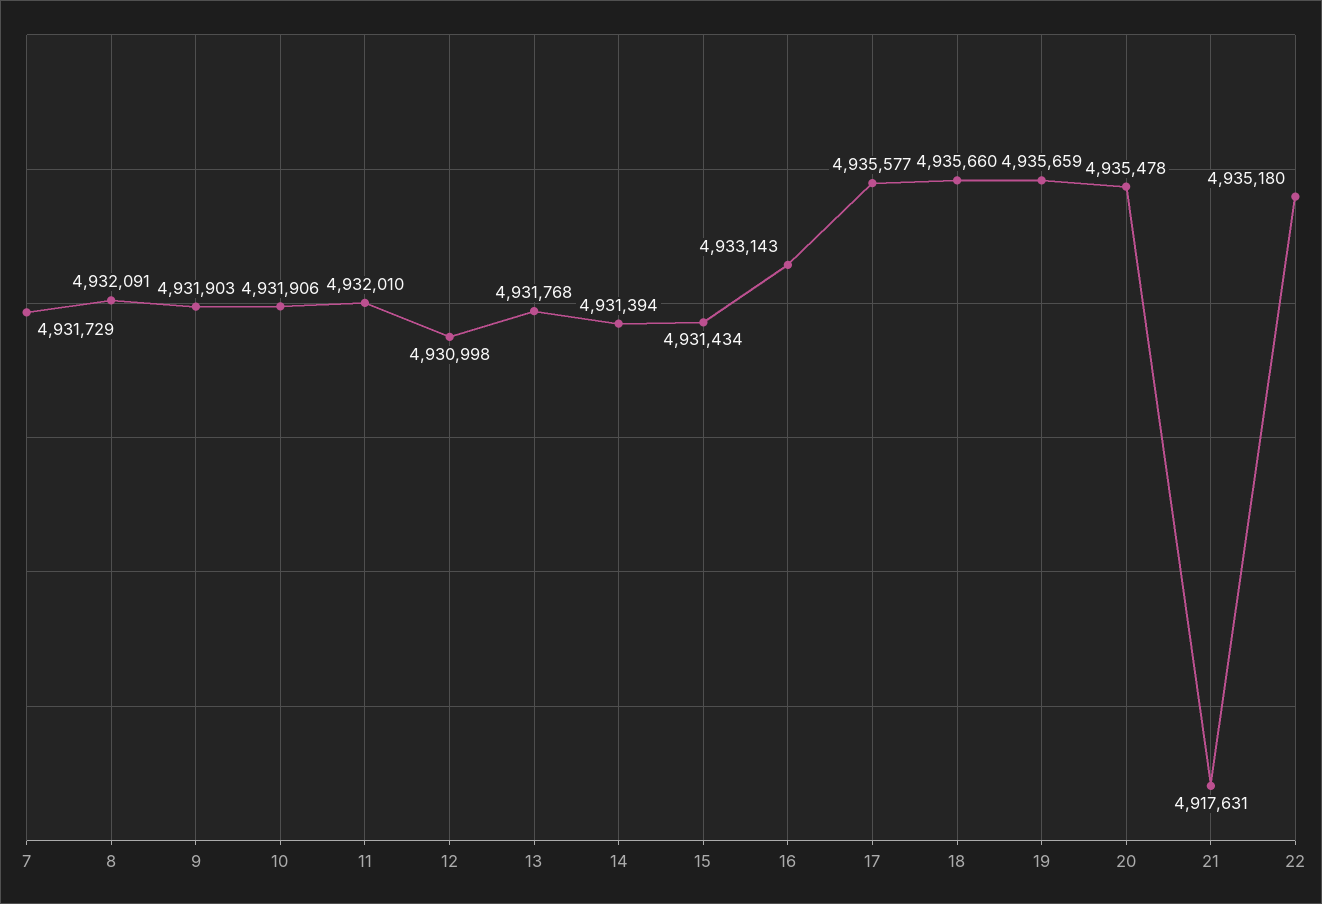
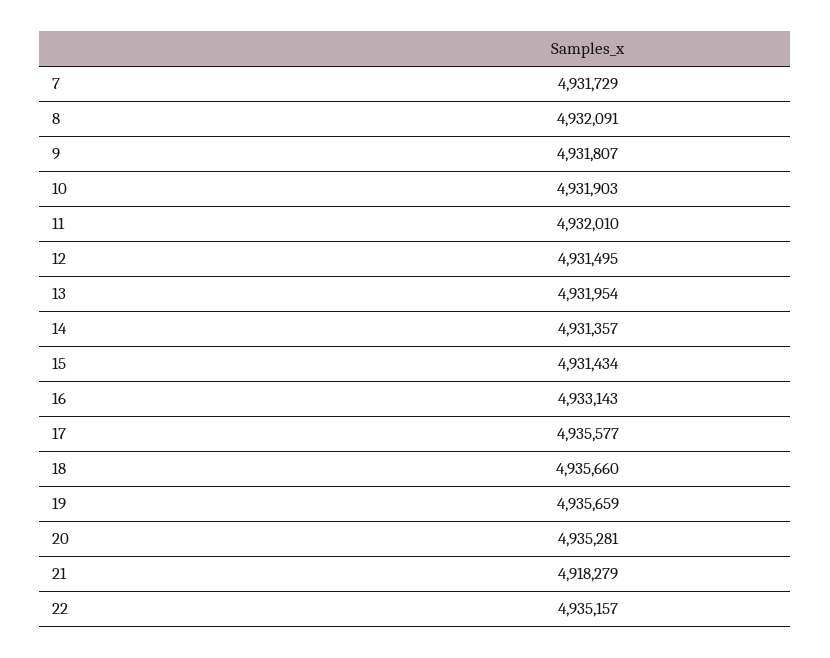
9: 4931903 -> 4931807
10: 4931906 -> 4931903
12: 4930998 -> 4931495
13: 4931768 -> 4931954
14: 4931394 -> 4931357
20: 4935478 -> 4935281
21: 4917631 -> 4918279
22: 4935180 -> 4935157

